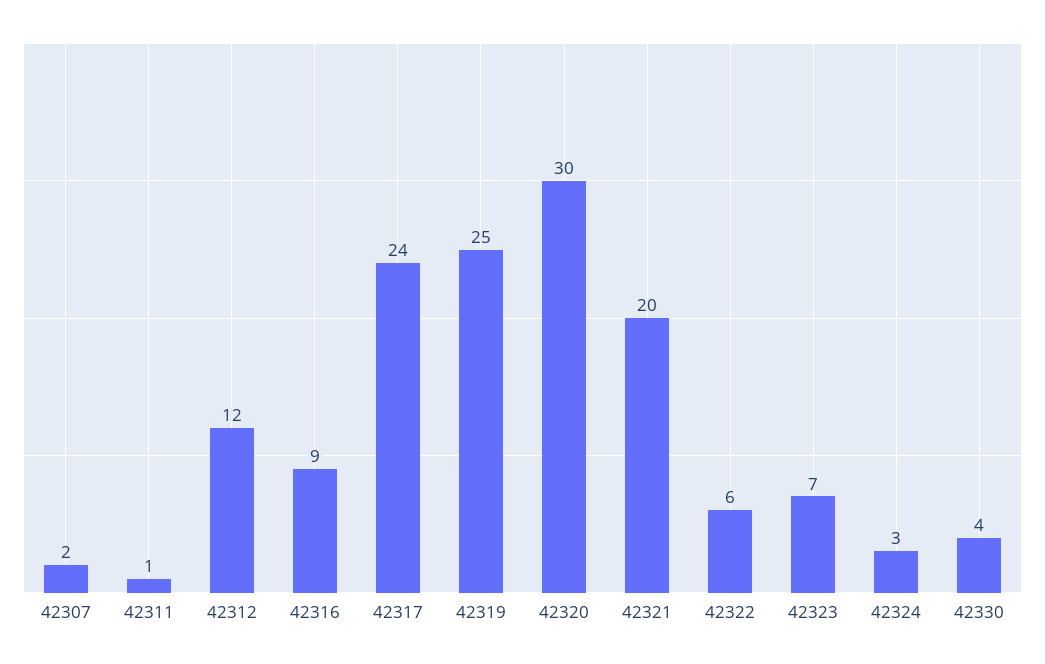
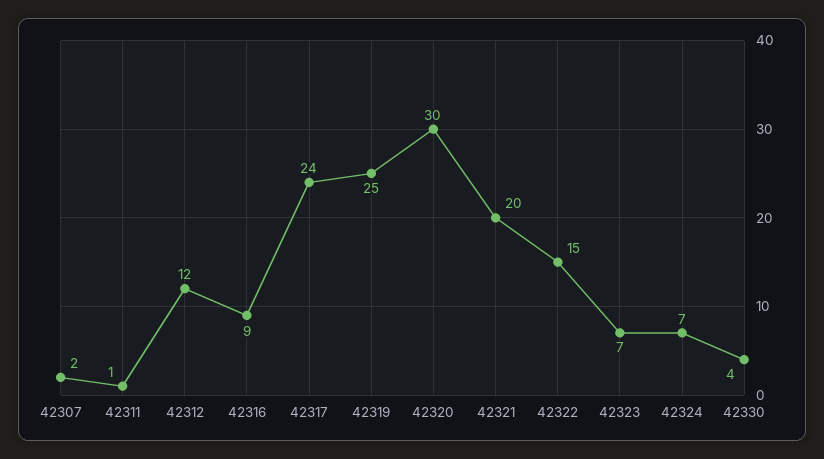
42322: 6 -> 15
42324: 3 -> 7

